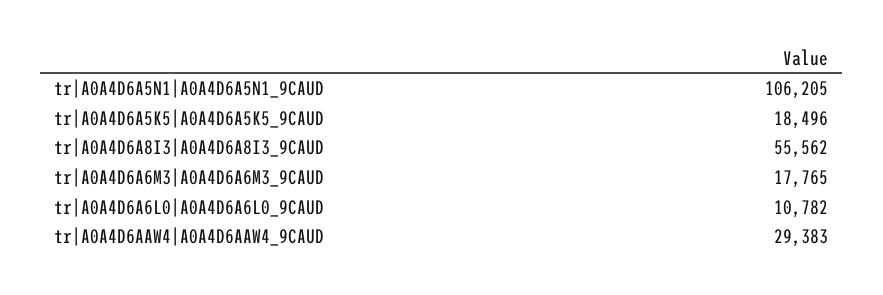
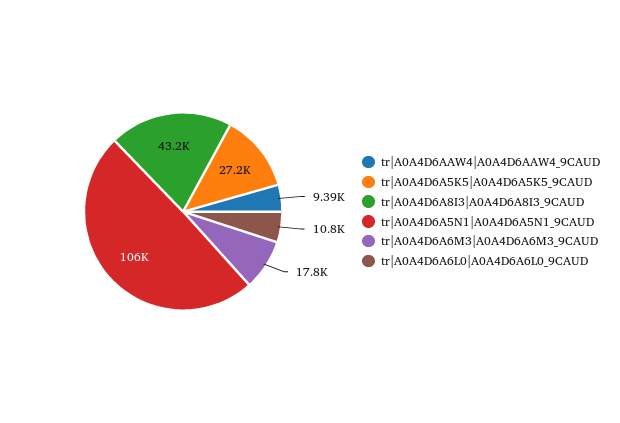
tr|A0A4D6A5K5|A0A4D6A5K5_9CAUD: 18496 -> 27200
tr|A0A4D6A8I3|A0A4D6A8I3_9CAUD: 55562 -> 43200
tr|A0A4D6AAW4|A0A4D6AAW4_9CAUD: 29383 -> 9390

